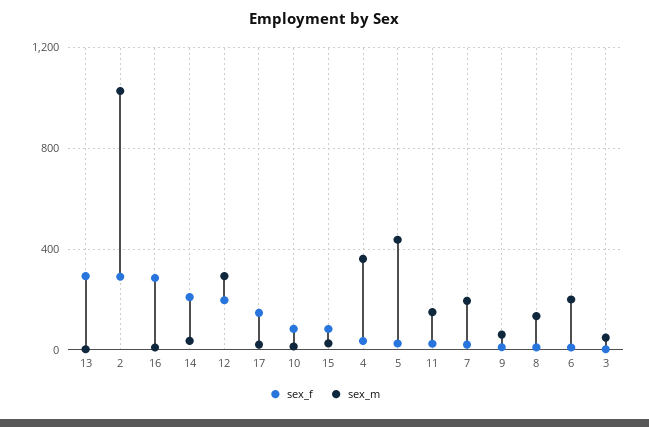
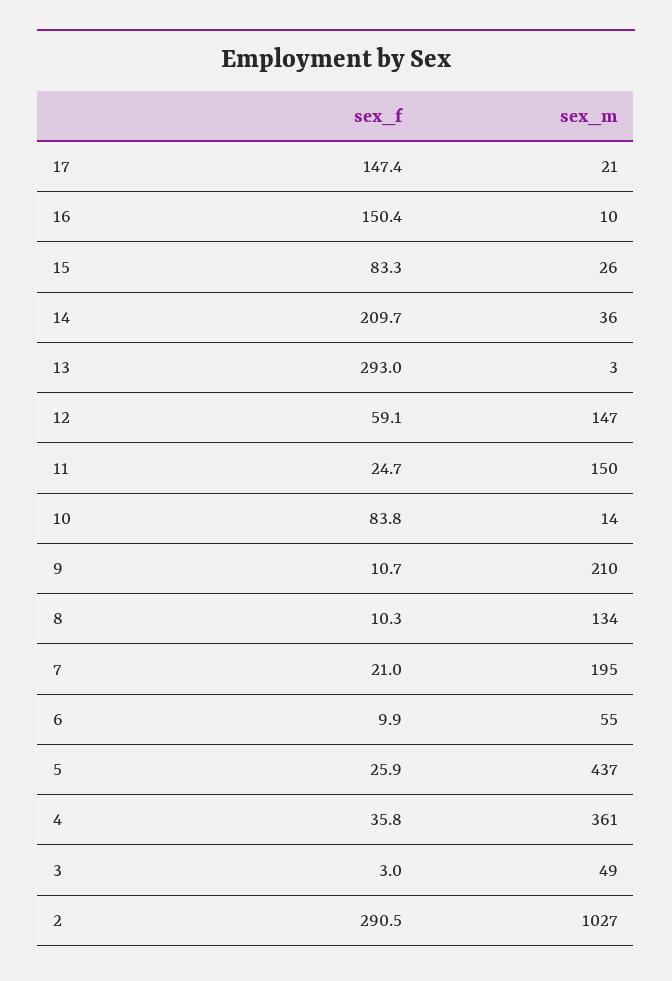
sex_f, 16: 300 -> 150.4
sex_f, 12: 200 -> 59.1
sex_m, 12: 300 -> 147
sex_m, 9: 50 -> 210
sex_m, 6: 200 -> 55

